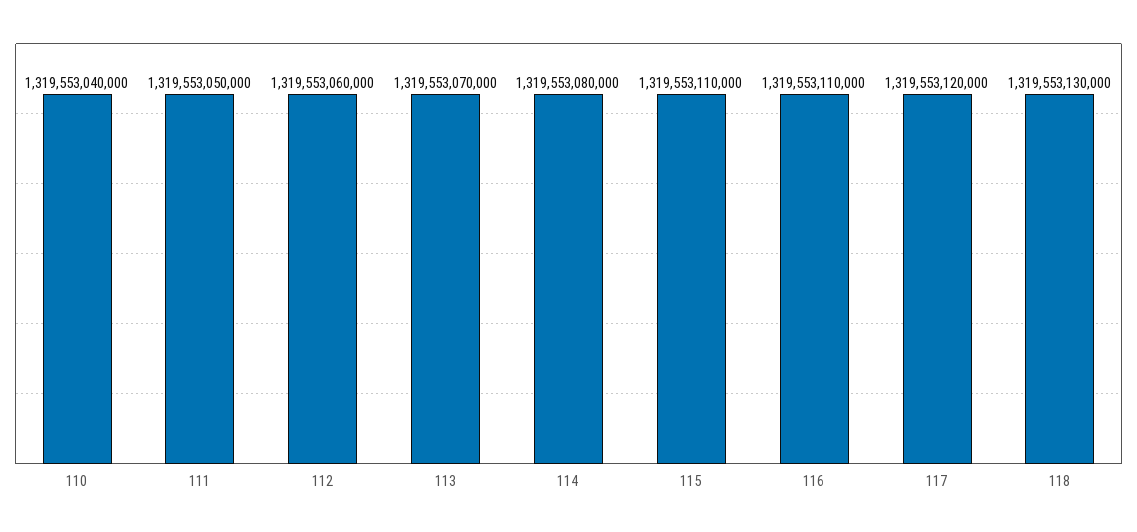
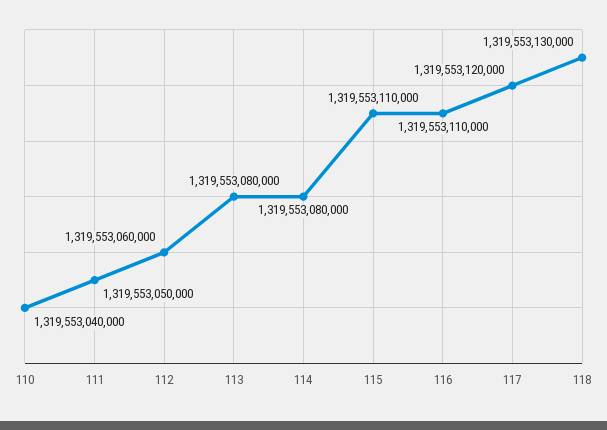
113: 1319553070000 -> 1319553080000

